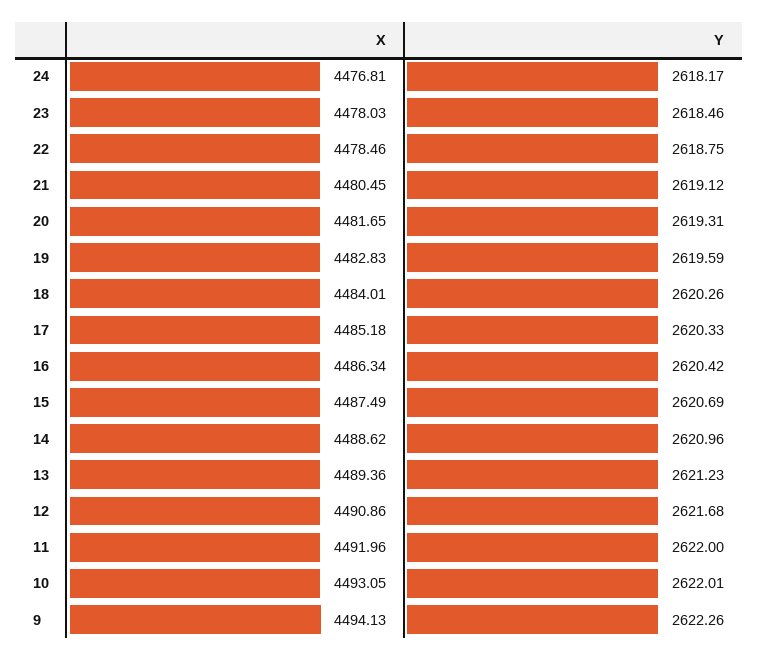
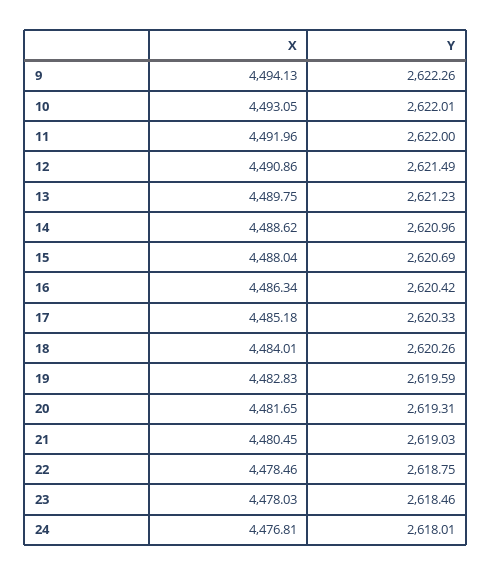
Y, 24: 2618.17 -> 2618.01
Y, 21: 2619.12 -> 2619.03
X, 15: 4487.49 -> 4488.04
X, 13: 4489.36 -> 4489.75
Y, 12: 2621.68 -> 2621.49

